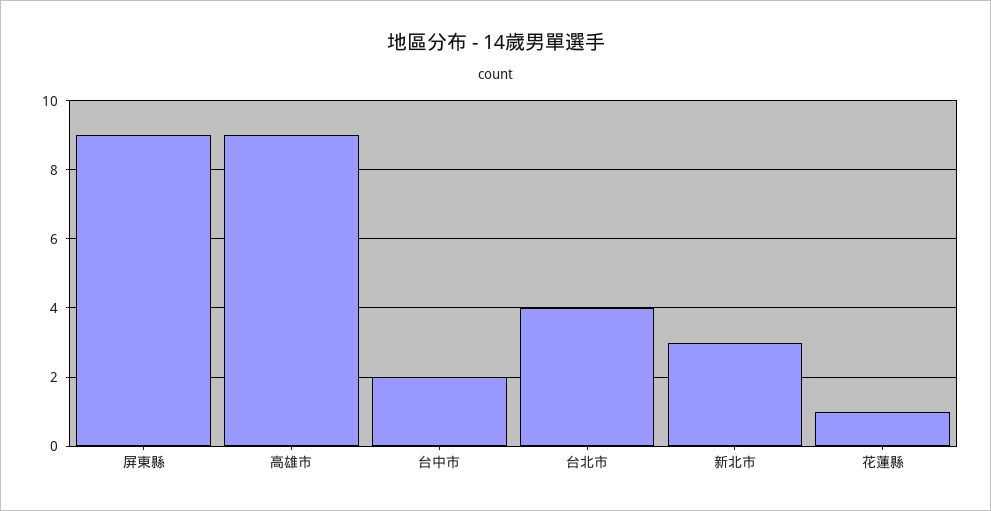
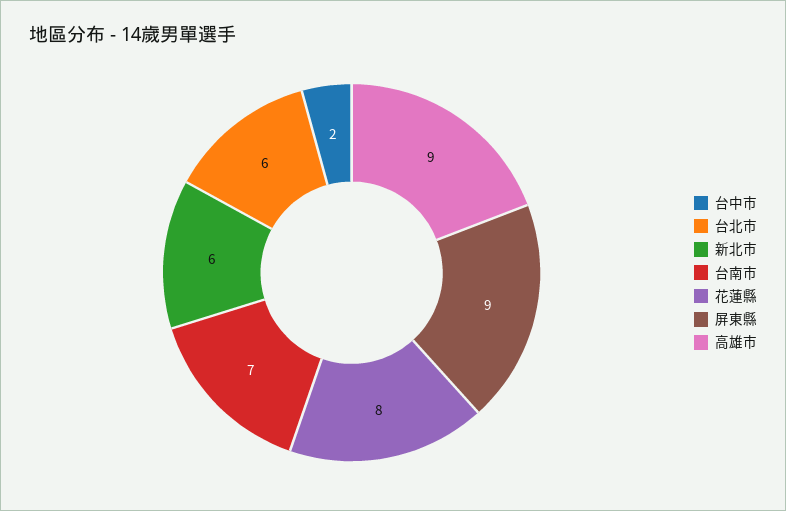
台北市: 4 -> 6
新北市: 3 -> 6
花蓮縣: 1 -> 8
台南市: none -> 7

